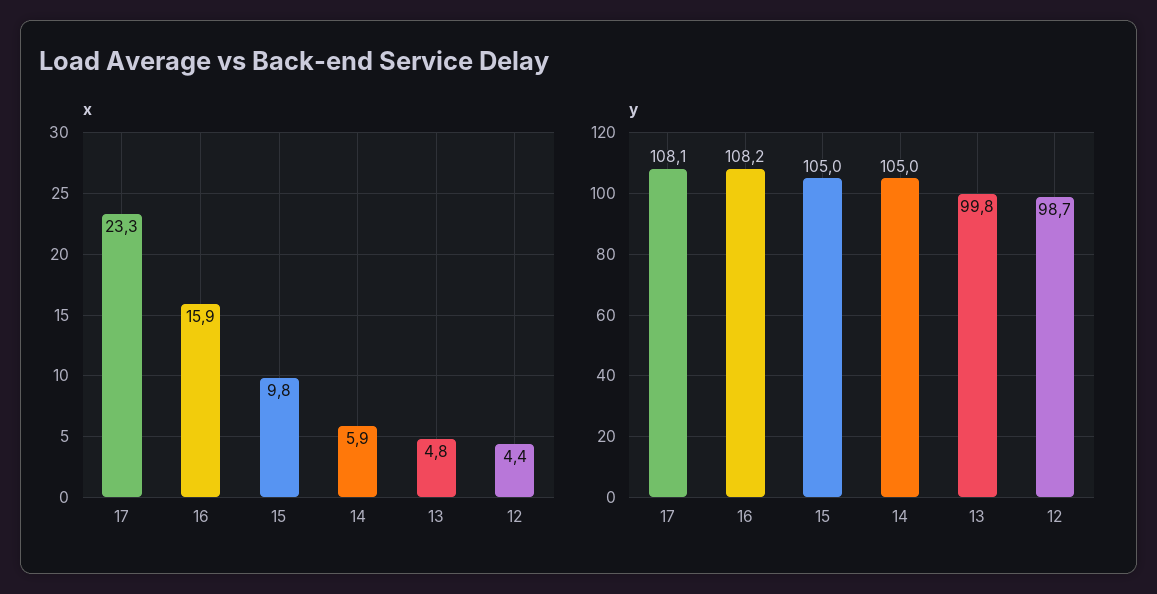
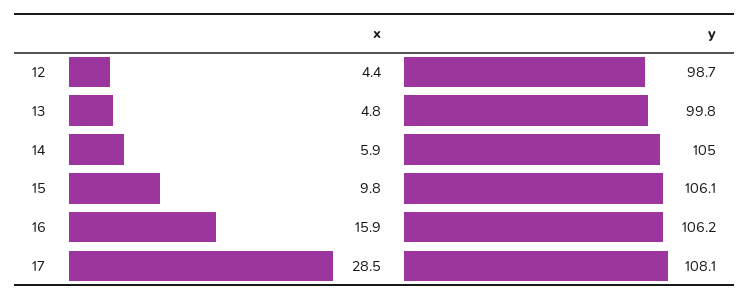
x, 17: 23.3 -> 28.5
y, 16: 108.2 -> 106.2
y, 15: 105 -> 106.1

